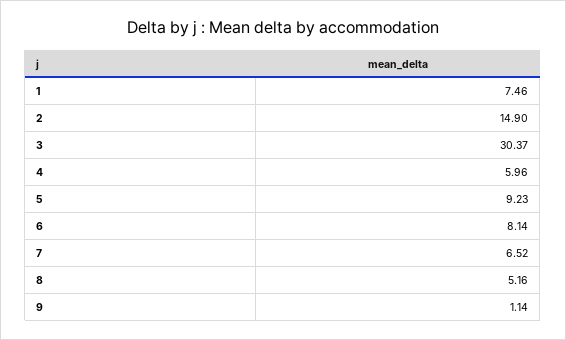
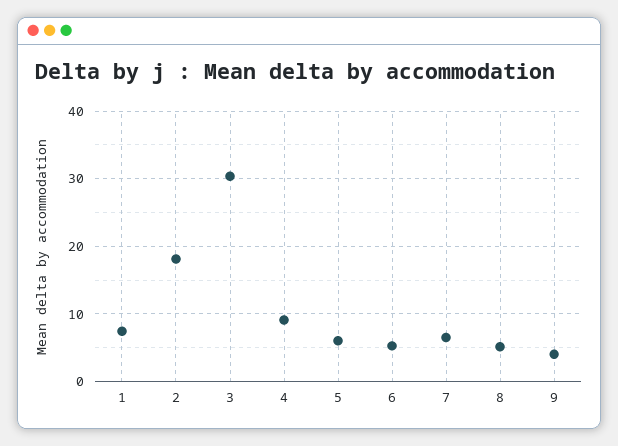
2: 14.9 -> 18
4: 5.96 -> 9
5: 9.23 -> 6
6: 8.14 -> 5
9: 1.14 -> 4

